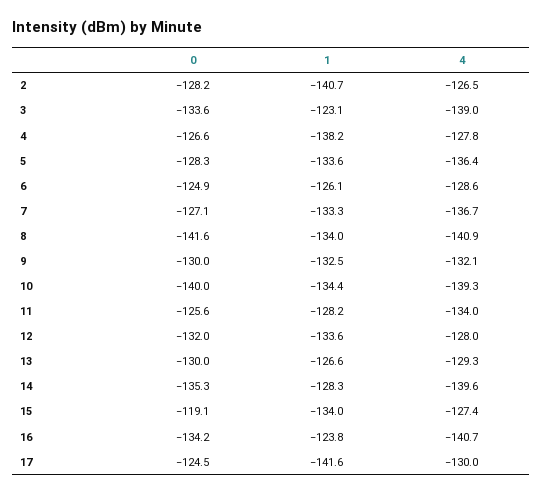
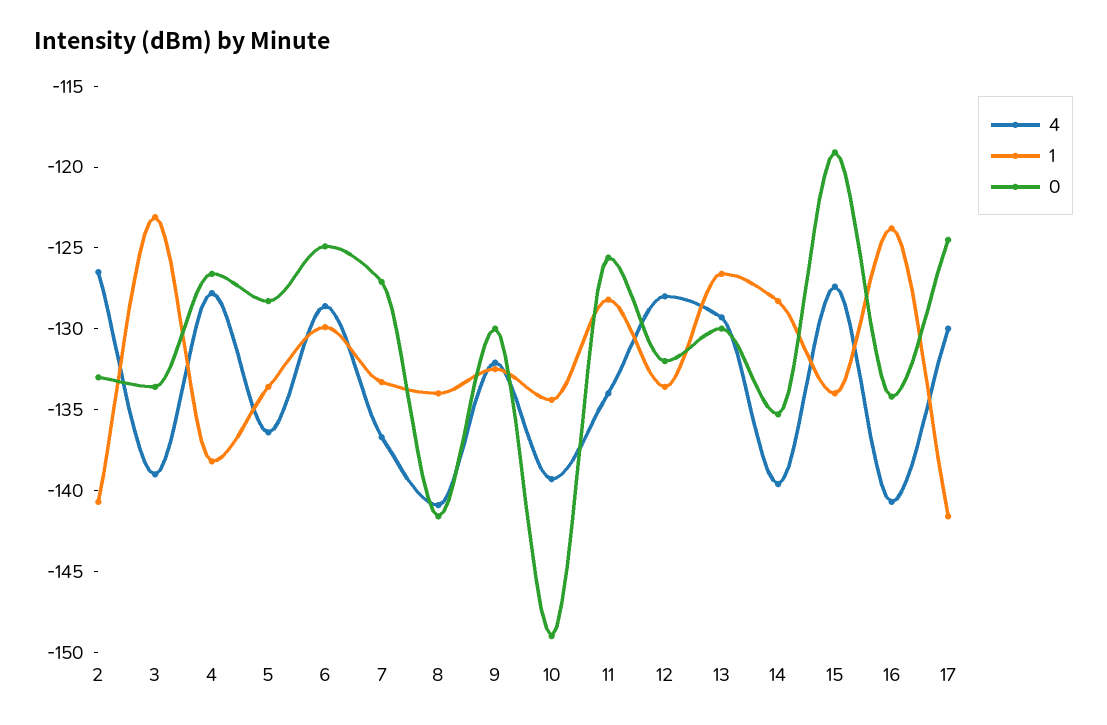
0, 2: -128.2 -> -133
1, 6: -126.1 -> -130
0, 10: -140 -> -149

